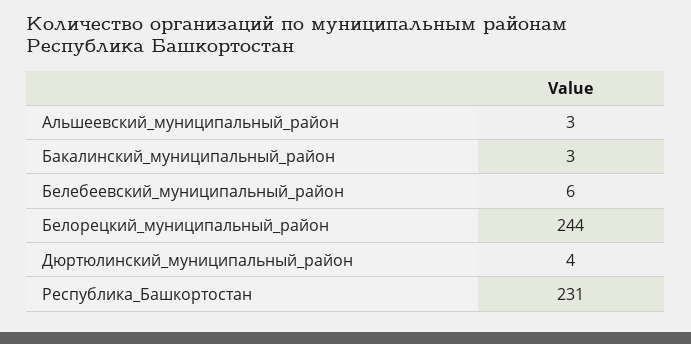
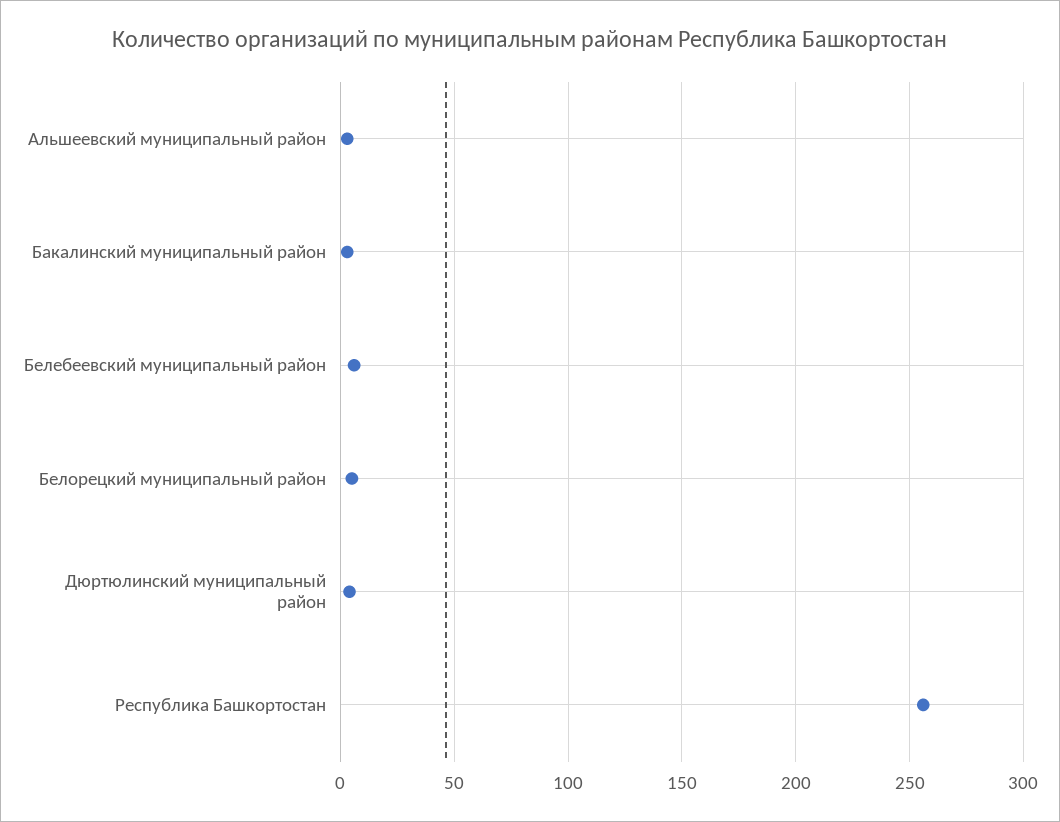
Белорецкий_муниципальный_район: 244 -> 5
Республика_Башкортостан: 231 -> 255

